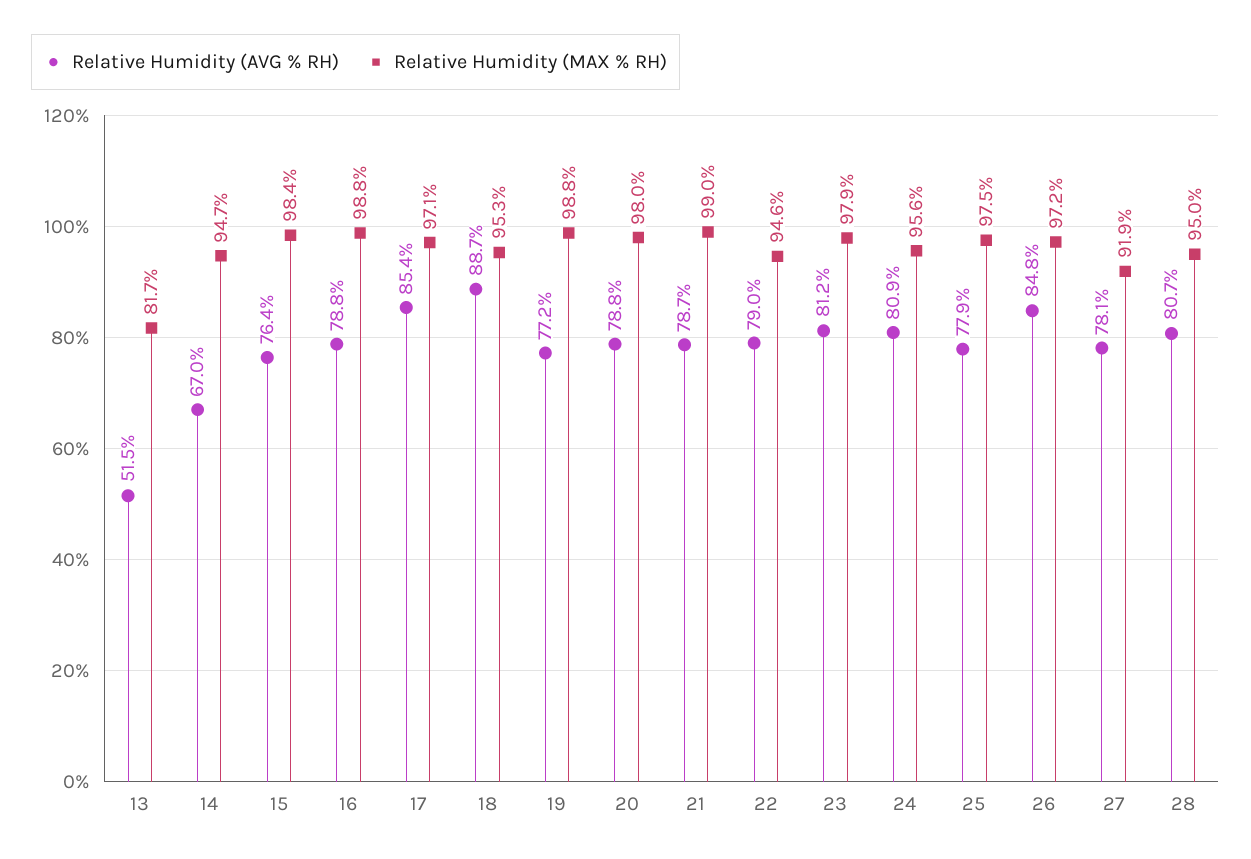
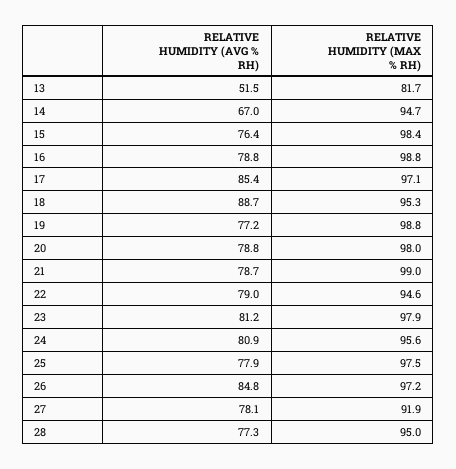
Relative Humidity (AVG % RH), 28: 80.7 -> 77.3

